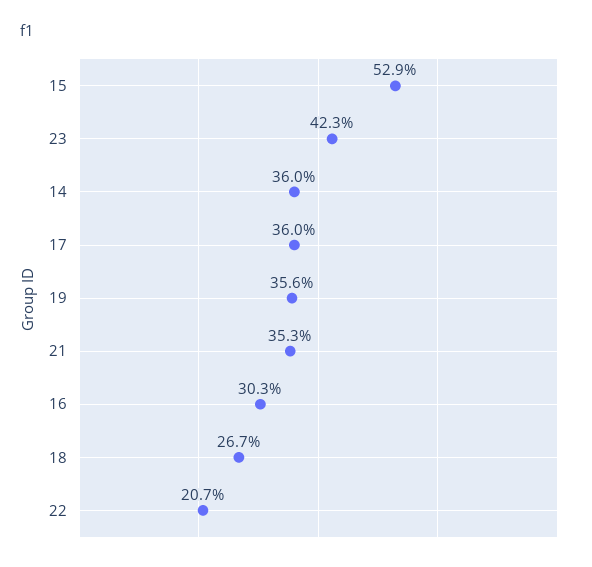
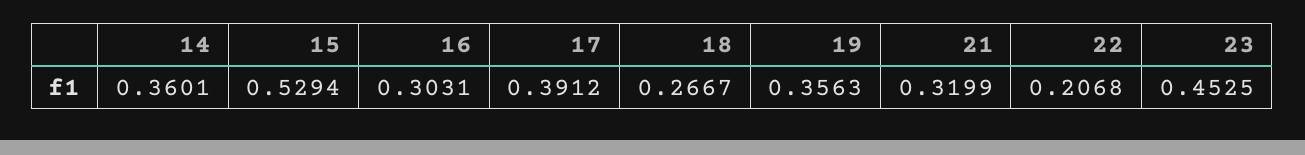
23: 0.423 -> 0.4525
17: 0.36 -> 0.3912
21: 0.353 -> 0.3199

